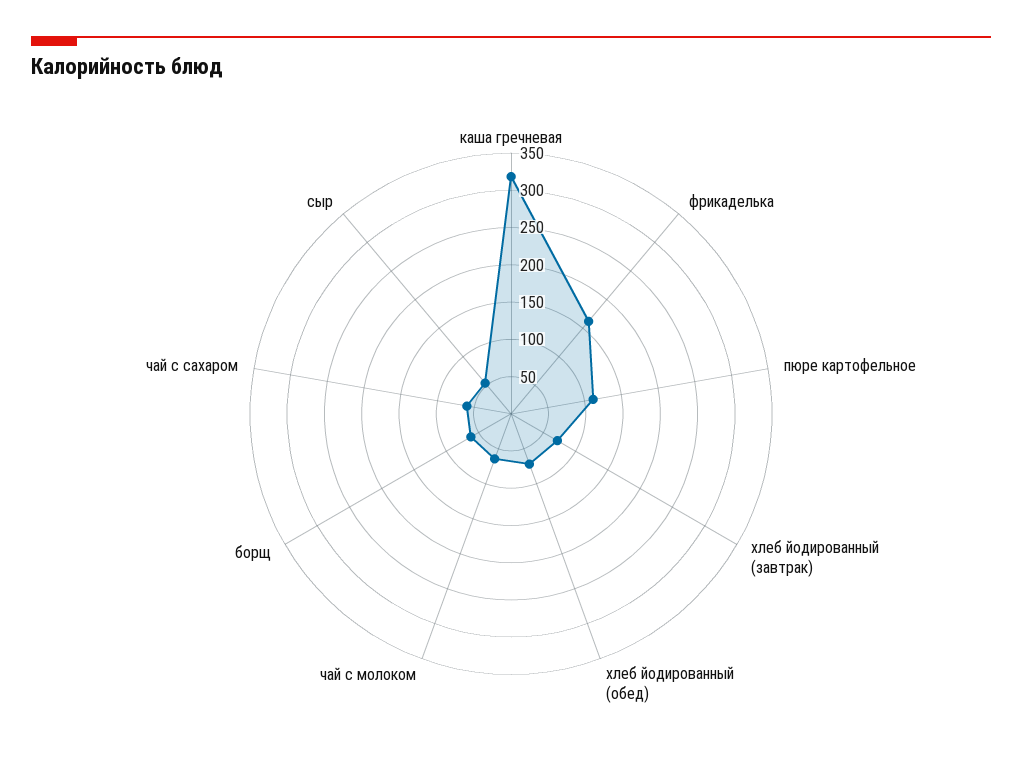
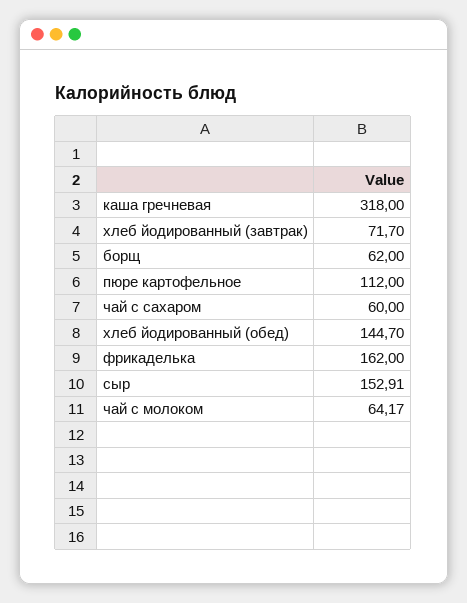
хлеб йодированный (обед): 75 -> 144.7
сыр: 50 -> 152.91

